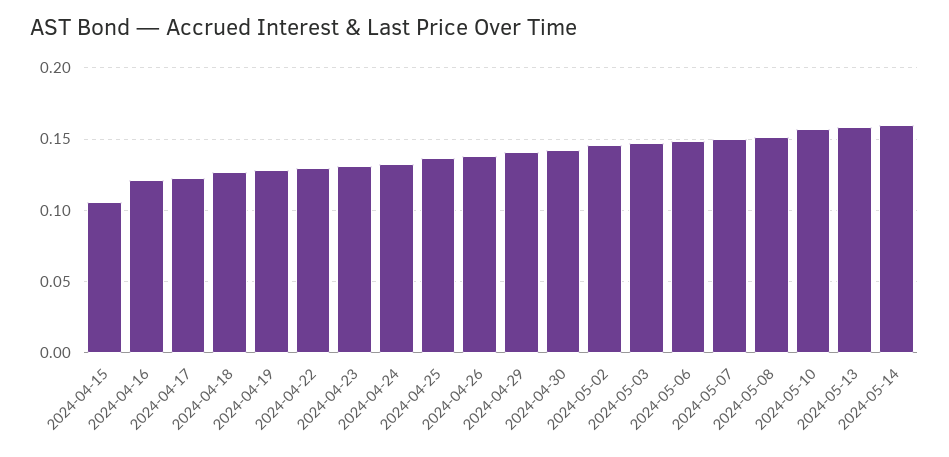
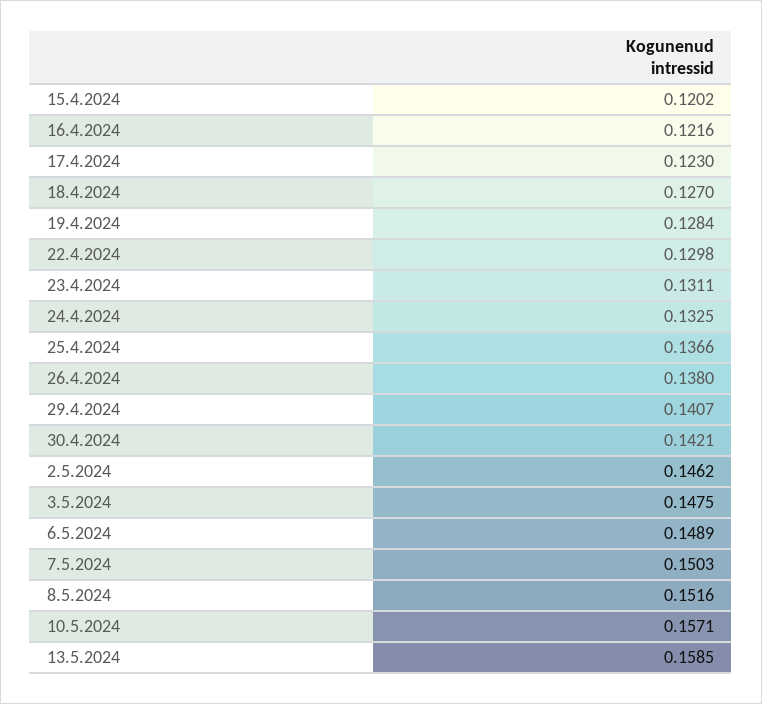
2024-04-15: 0.105 -> 0.1202
2024-05-14: 0.16 -> none

